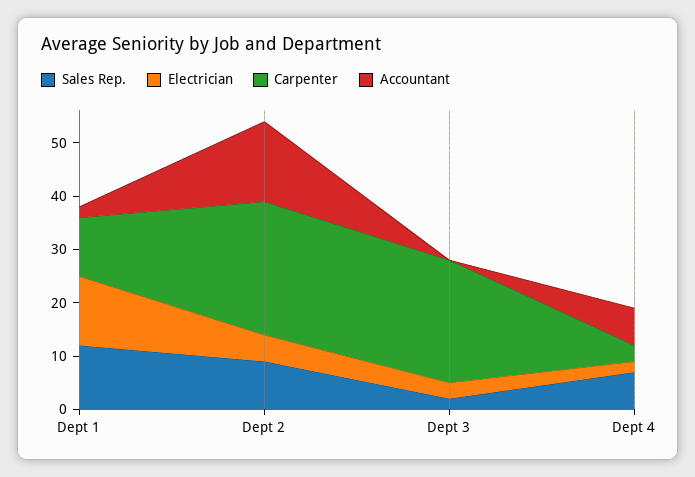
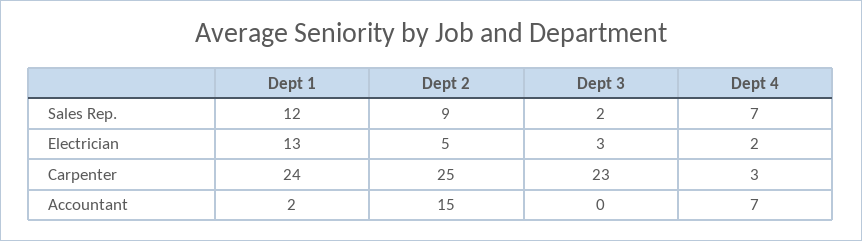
Carpenter, Dept 1: 10 -> 24

